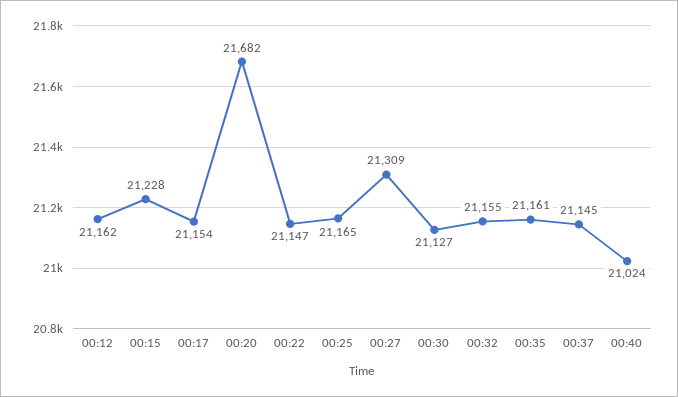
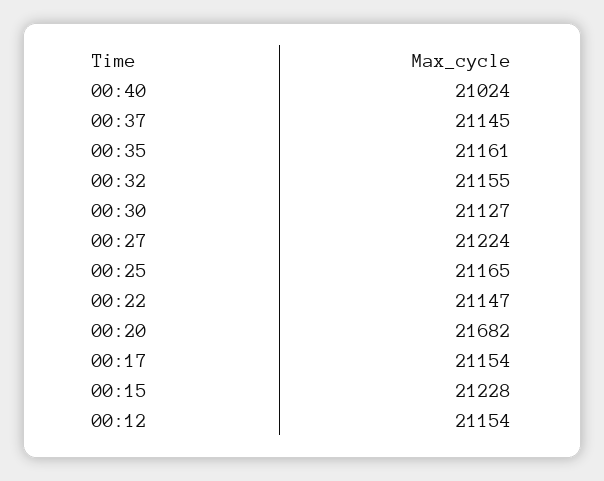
00:12: 21162 -> 21154
00:27: 21309 -> 21224

